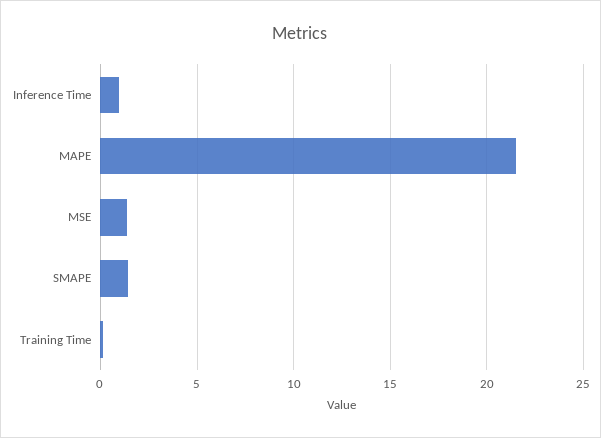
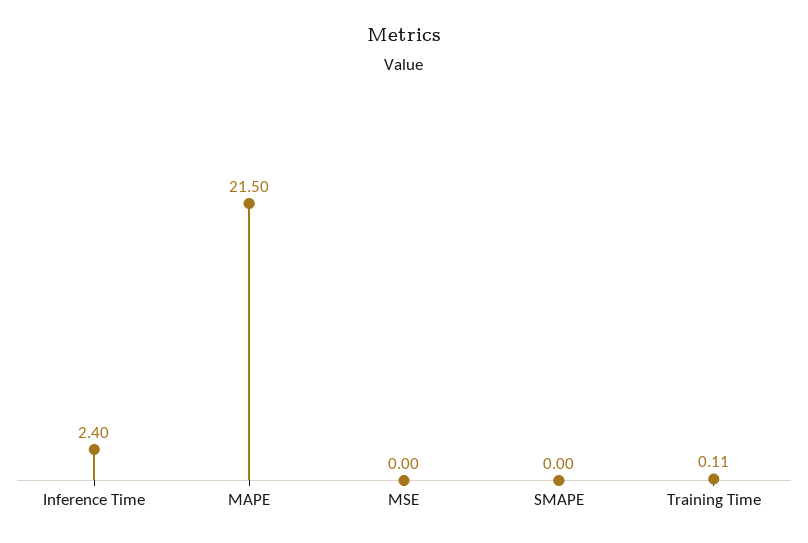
Inference Time: 1 -> 2.4
MSE: 1.5 -> 0
SMAPE: 1.5 -> 0

